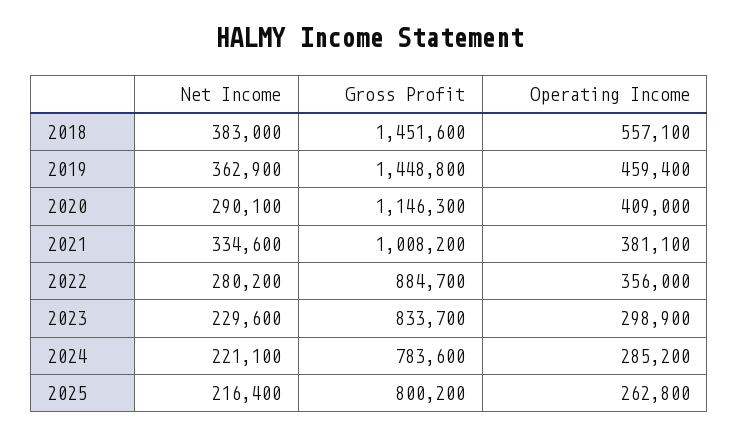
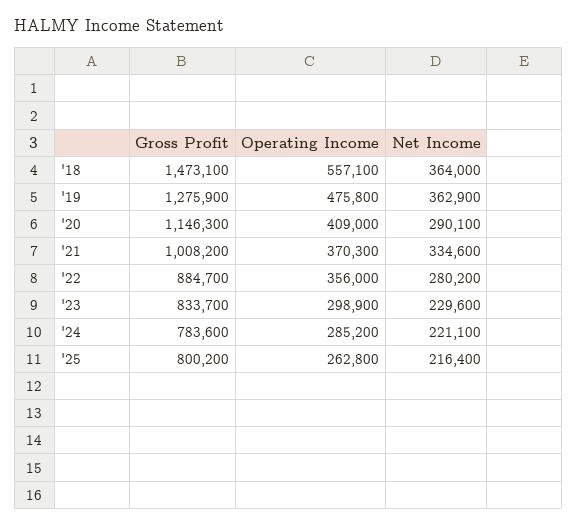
Net Income, 2018: 383000 -> 364000
Gross Profit, 2018: 1451600 -> 1473100
Gross Profit, 2019: 1448800 -> 1275900
Operating Income, 2019: 459400 -> 475800
Operating Income, 2021: 381100 -> 370300

